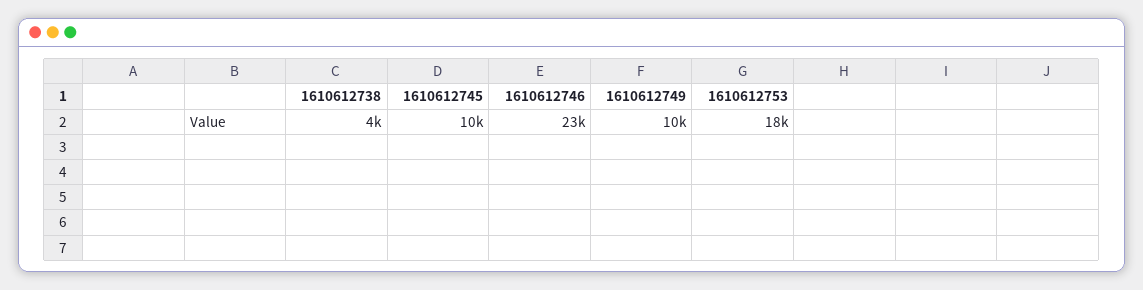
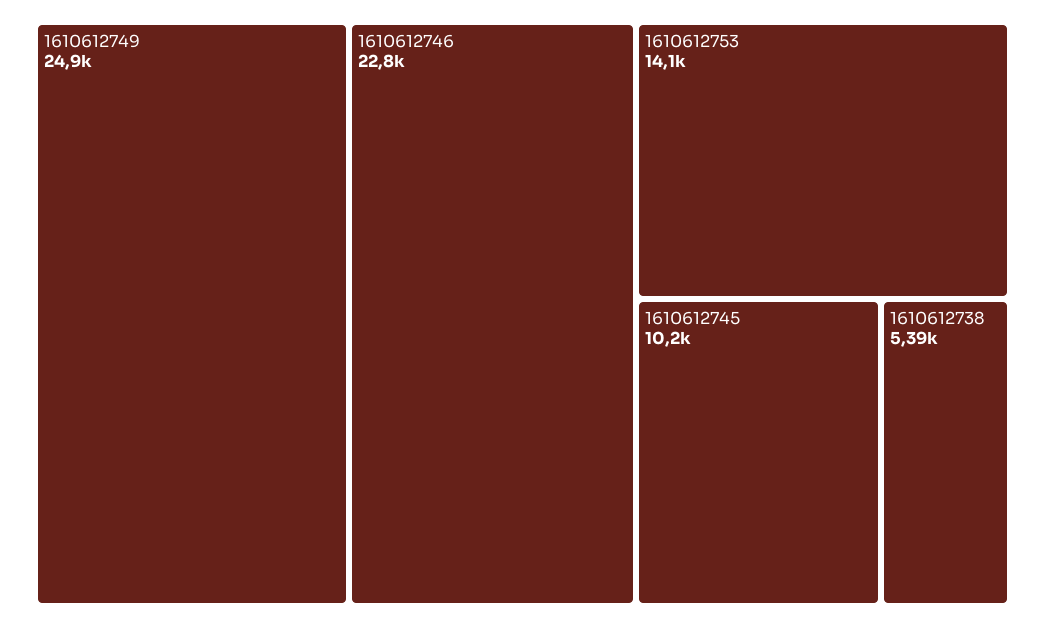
1610612738: 4000 -> 5390
1610612749: 10000 -> 24900
1610612753: 18000 -> 14100

